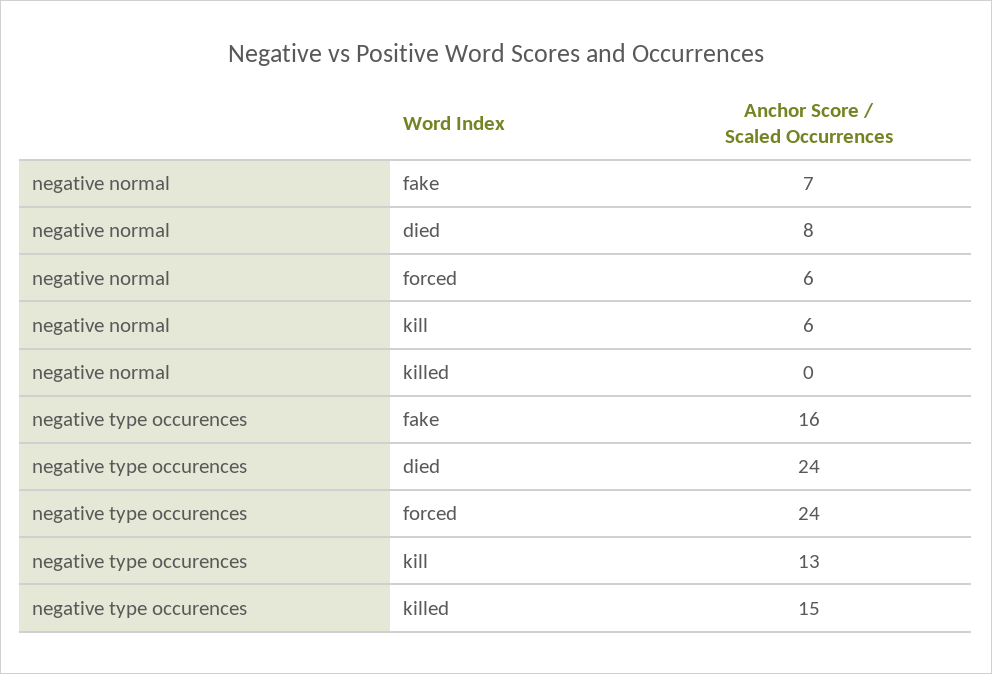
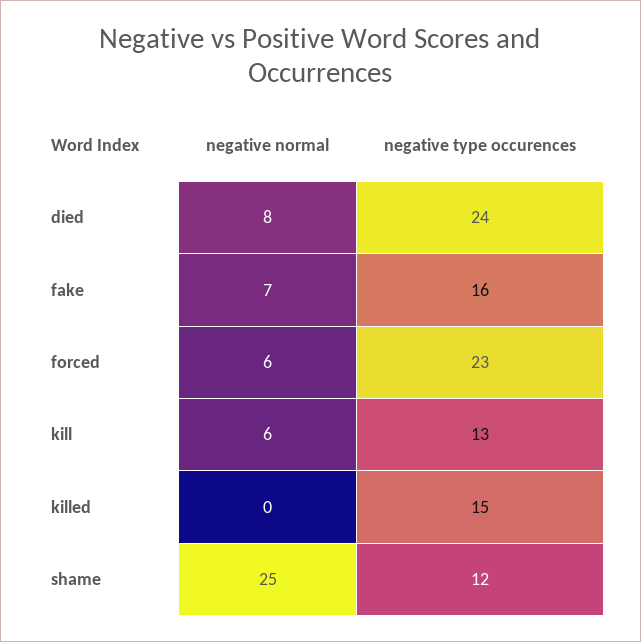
negative type occurences, forced: 24 -> 23
negative normal, shame: none -> 25
negative type occurences, shame: none -> 12

